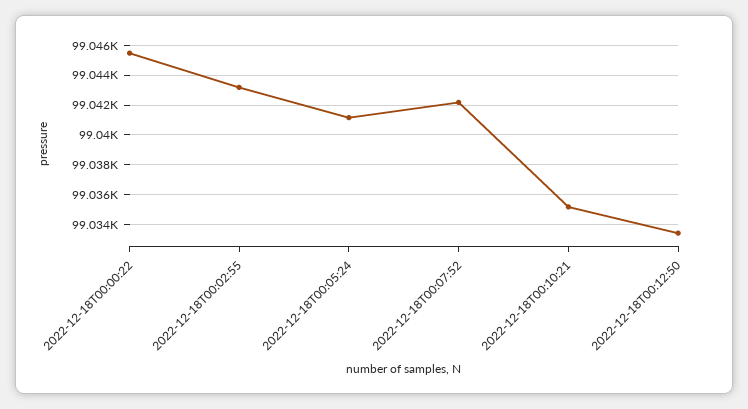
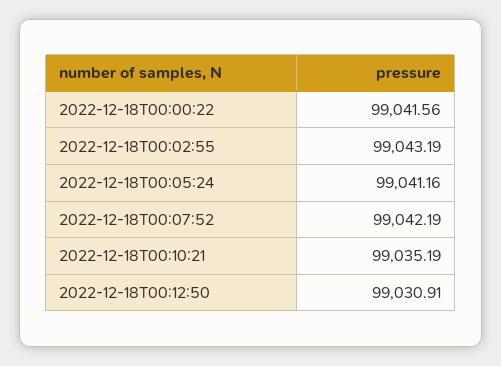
2022-12-18T00:00:22: 99045.5 -> 99041.56
2022-12-18T00:12:50: 99033.5 -> 99030.91

